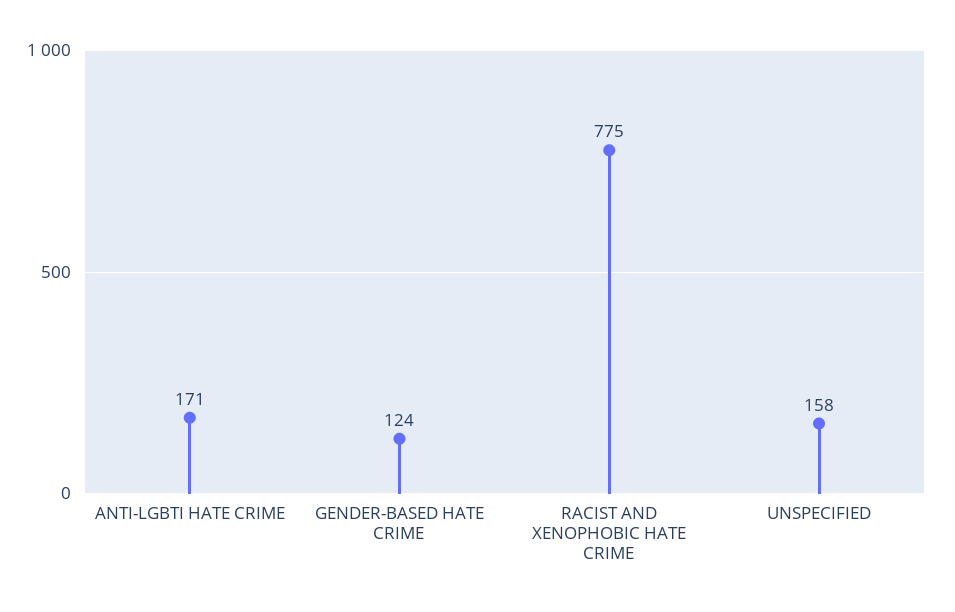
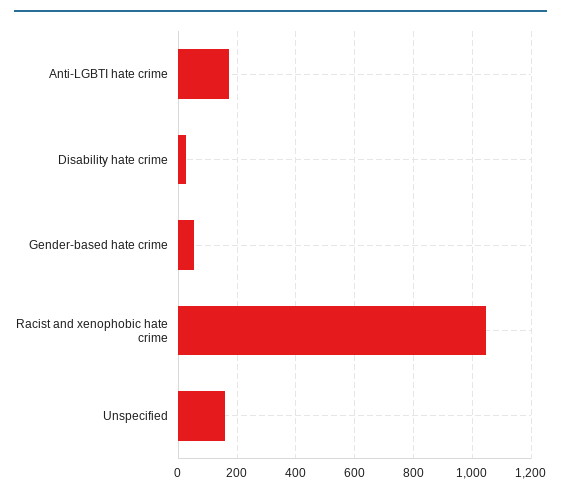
GENDER-BASED HATE CRIME: 124 -> 50
RACIST AND XENOPHOBIC HATE CRIME: 775 -> 1050
Disability hate crime: none -> 25

